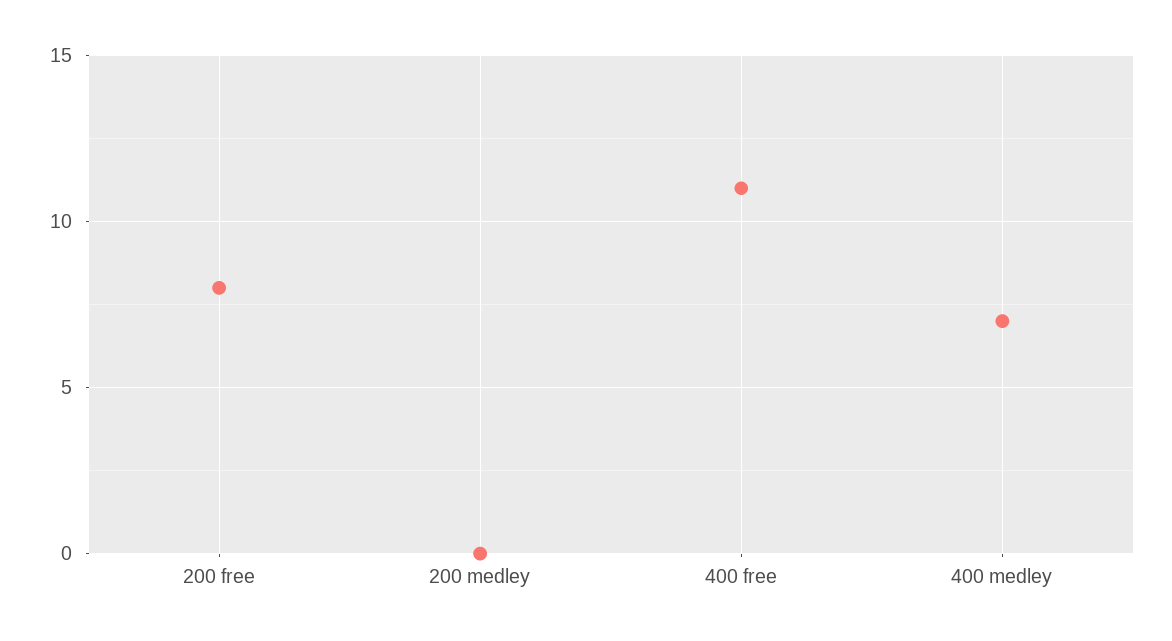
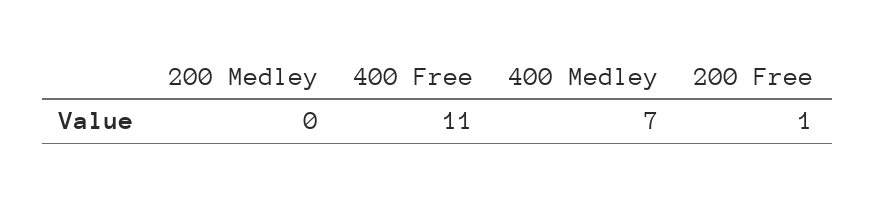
200 free: 8 -> 1

